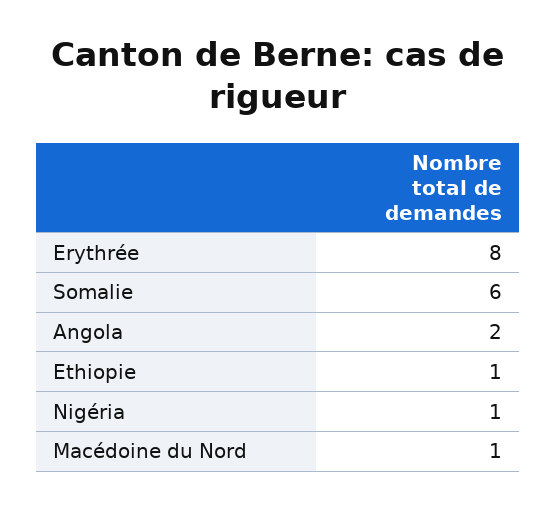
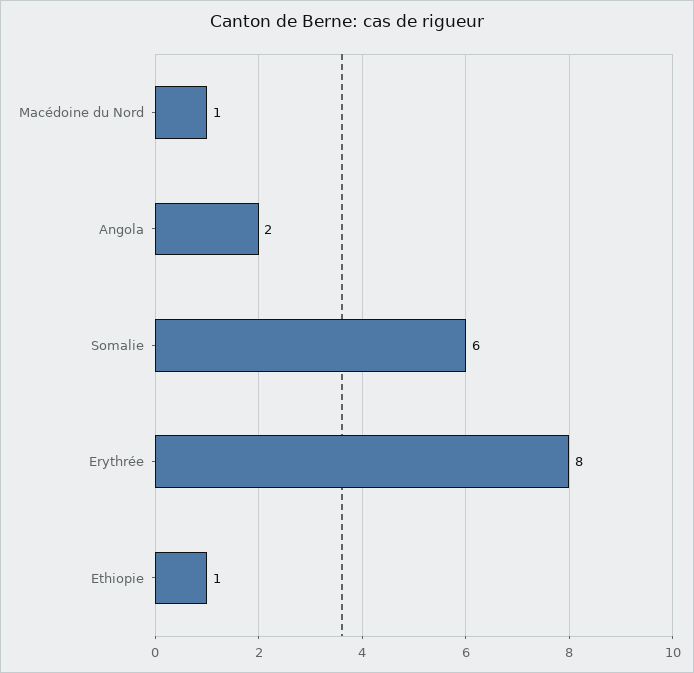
Nigéria: 1 -> none

